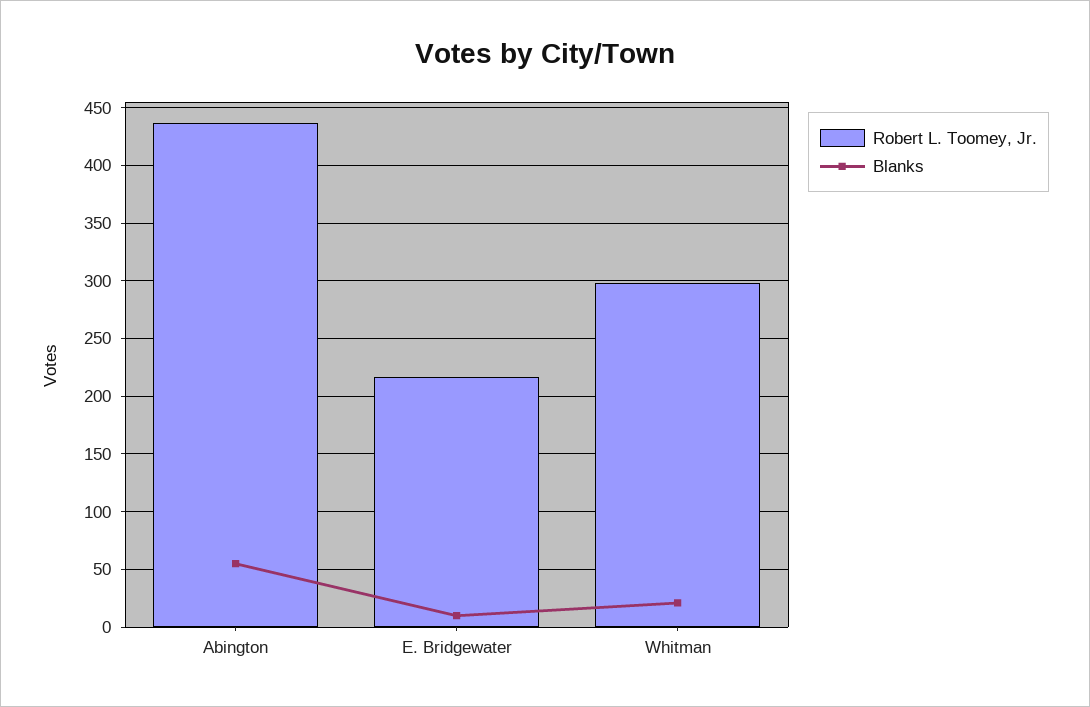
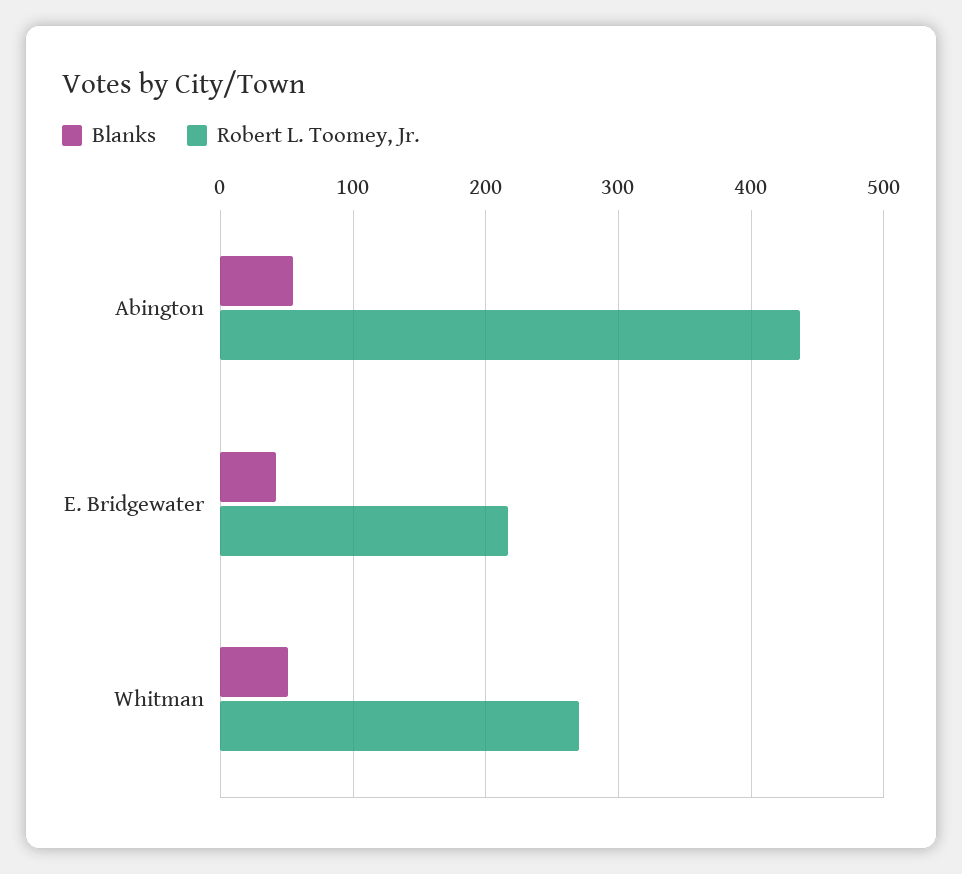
Blanks, E. Bridgewater: 10 -> 40
Robert L. Toomey, Jr., Whitman: 300 -> 270
Blanks, Whitman: 20 -> 50

